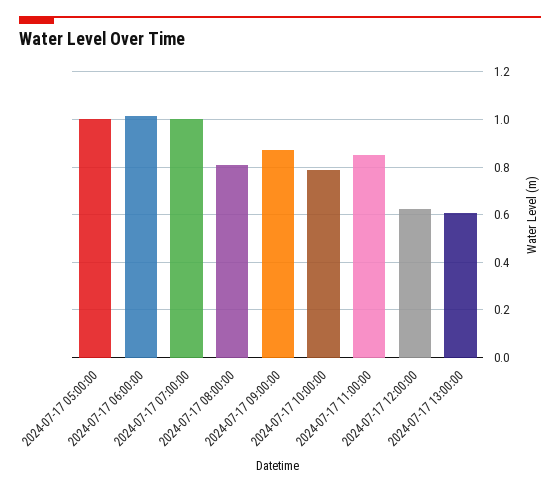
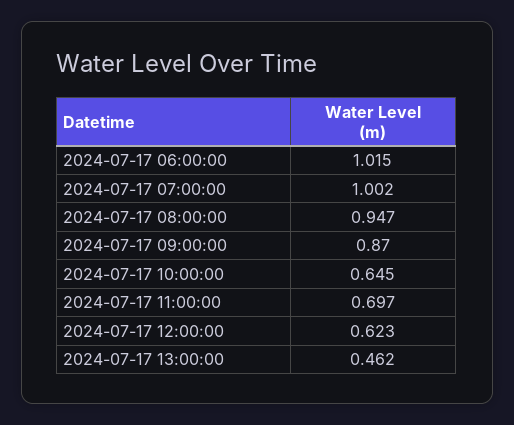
2024-07-17 05:00:00: 1 -> none
2024-07-17 08:00:00: 0.8 -> 0.947
2024-07-17 10:00:00: 0.8 -> 0.645
2024-07-17 11:00:00: 0.85 -> 0.697
2024-07-17 13:00:00: 0.6 -> 0.462

